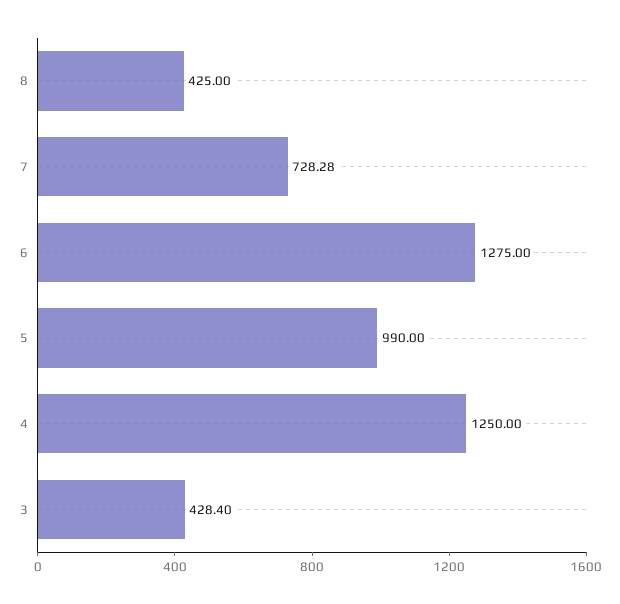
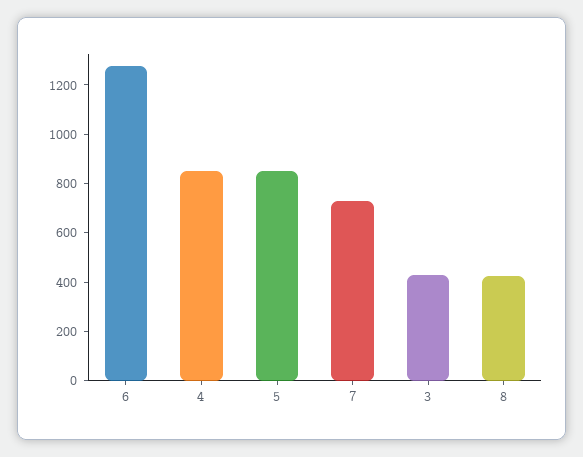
5: 990 -> 850
4: 1250 -> 850

